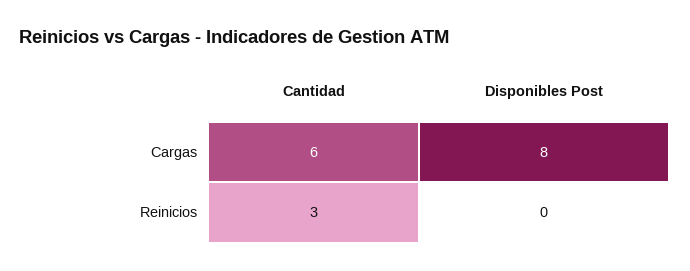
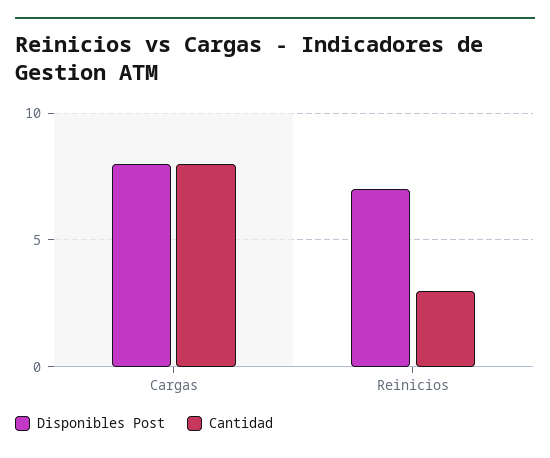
Cantidad, Cargas: 6 -> 8
Disponibles Post, Reinicios: 0 -> 7

